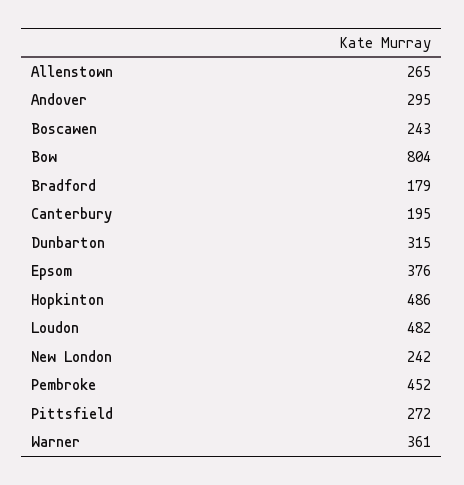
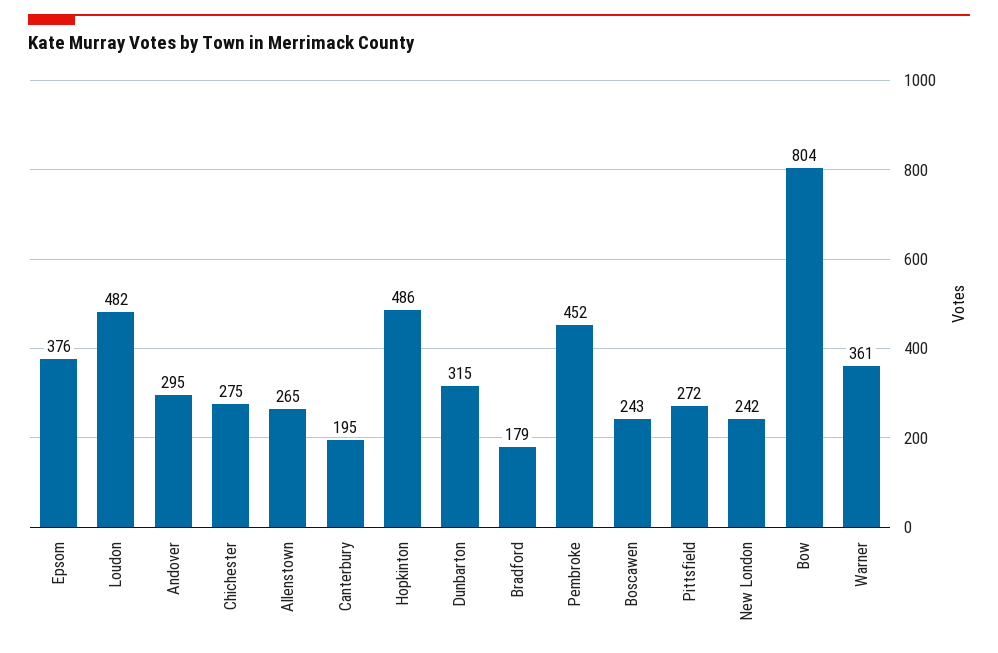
Chichester: none -> 275

